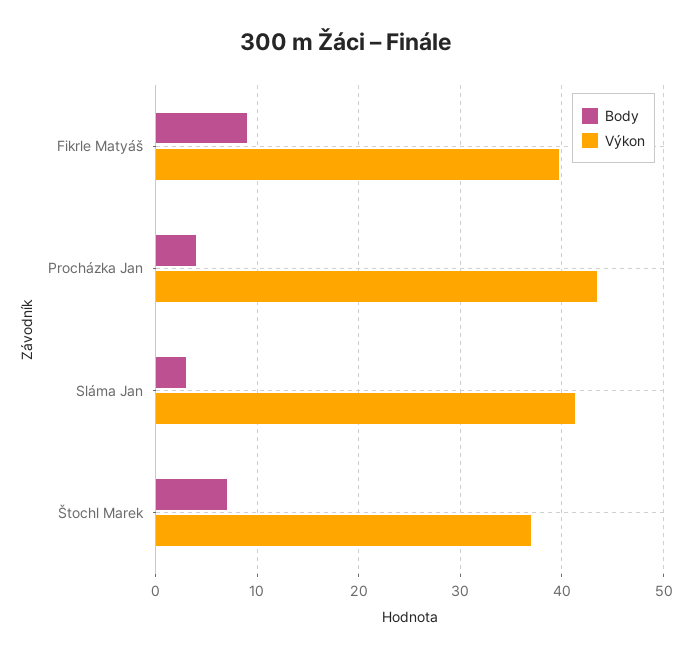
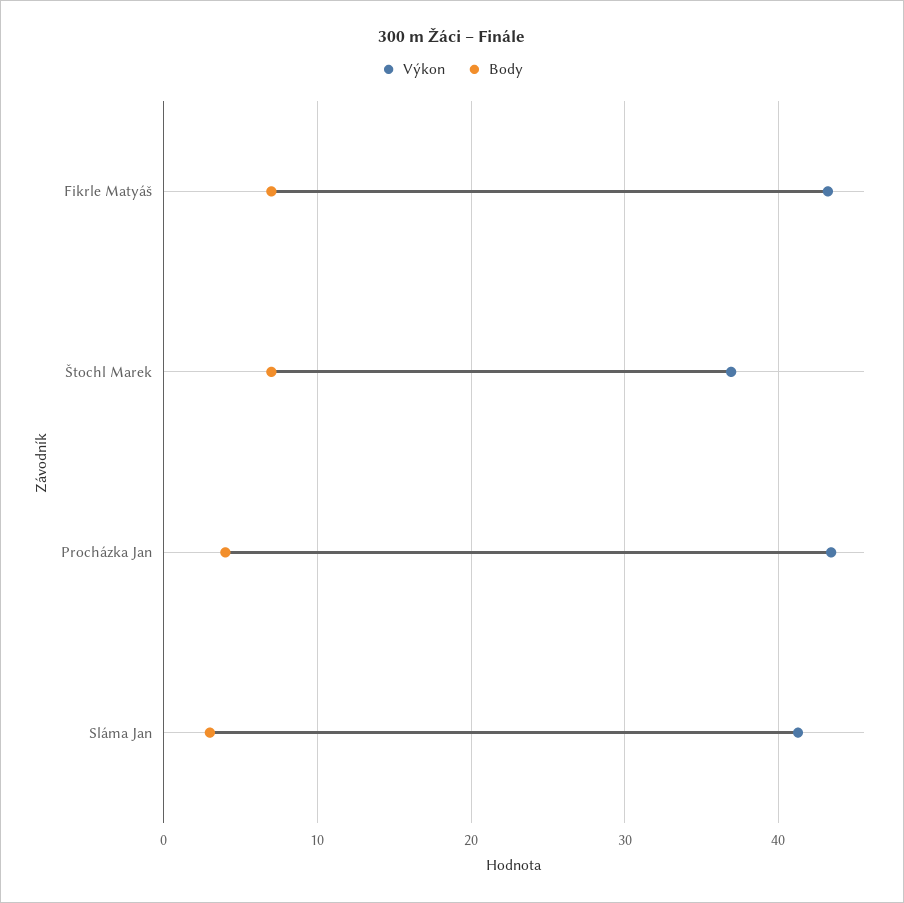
Body, Fikrle Matyáš: 9 -> 7
Výkon, Fikrle Matyáš: 40 -> 43

